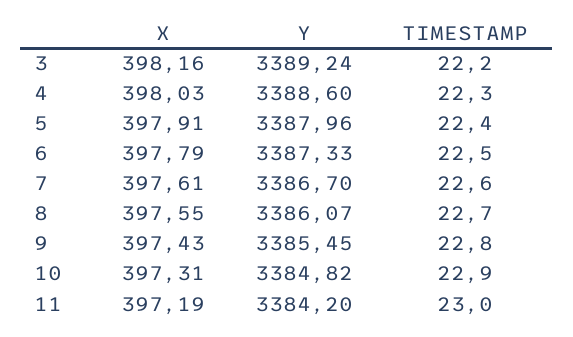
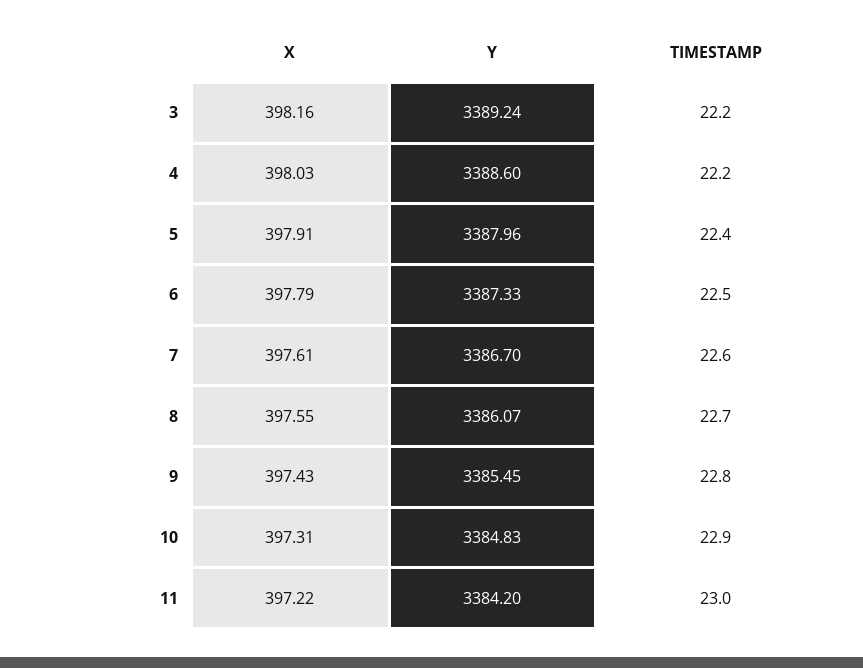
TIMESTAMP, 4: 22.3 -> 22.2
Y, 10: 3384.82 -> 3384.83
X, 11: 397.19 -> 397.22

